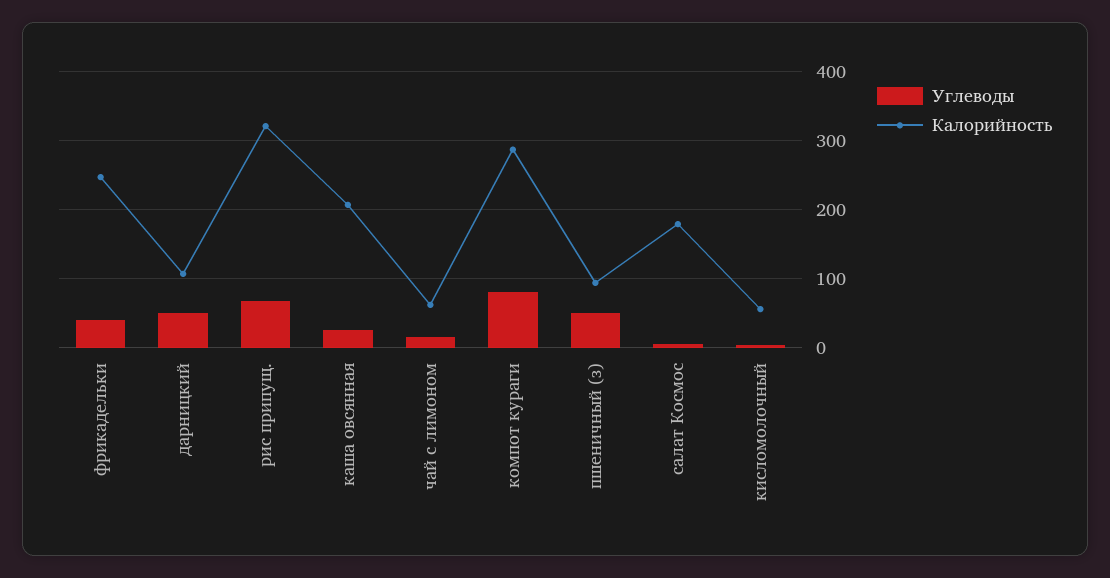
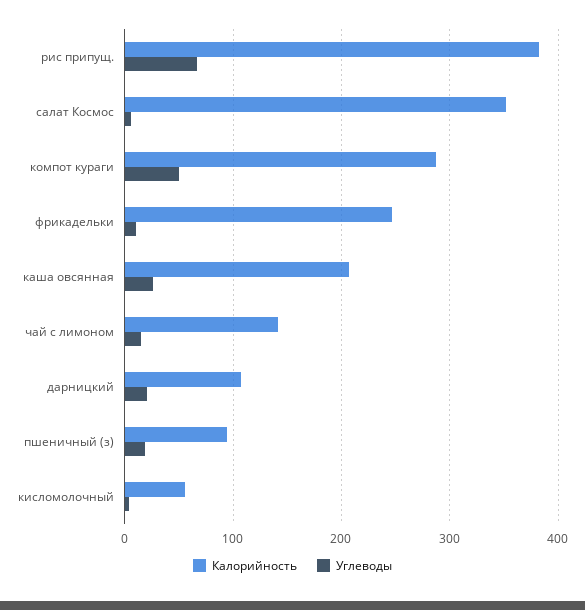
Углеводы, фрикадельки: 40 -> 10
Углеводы, дарницкий: 50 -> 20
Калорийность, рис припущ.: 320 -> 380
Калорийность, чай с лимоном: 60 -> 140
Углеводы, компот кураги: 80 -> 50
Углеводы, пшеничный (з): 50 -> 20
Калорийность, салат Космос: 180 -> 350

